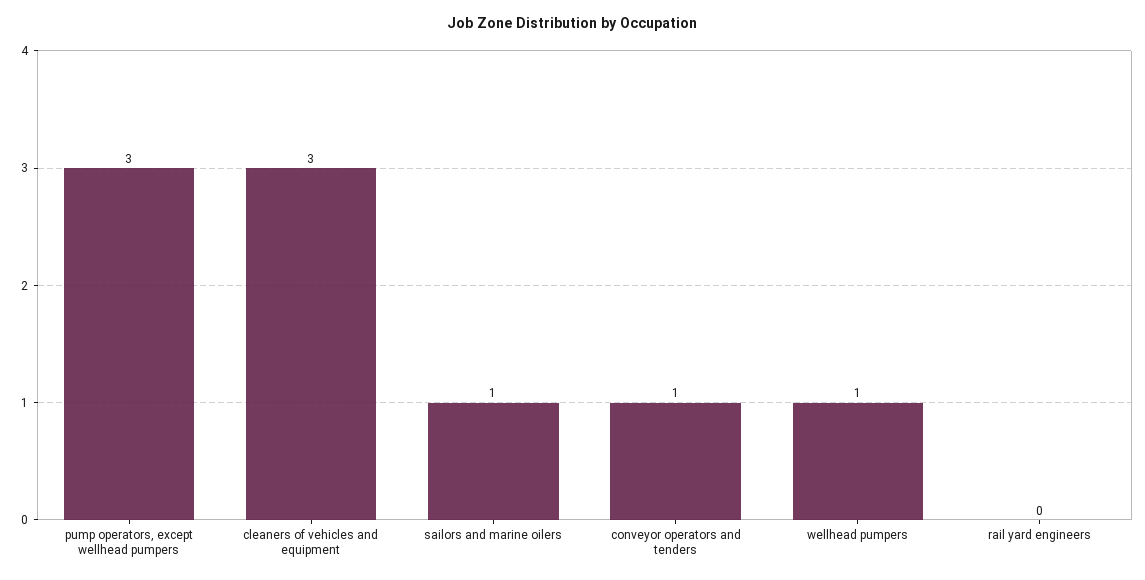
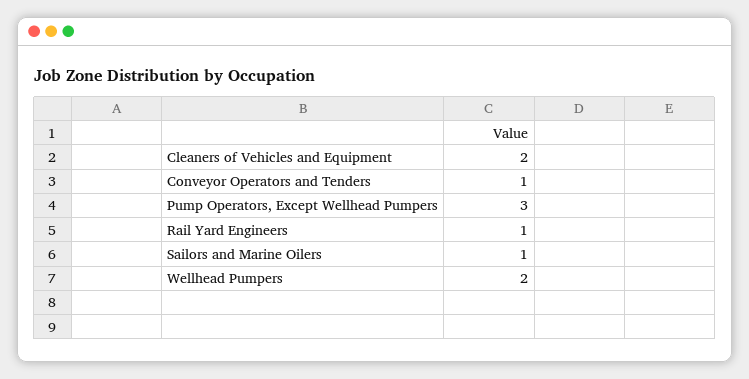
cleaners of vehicles and equipment: 3 -> 2
wellhead pumpers: 1 -> 2
rail yard engineers: 0 -> 1

